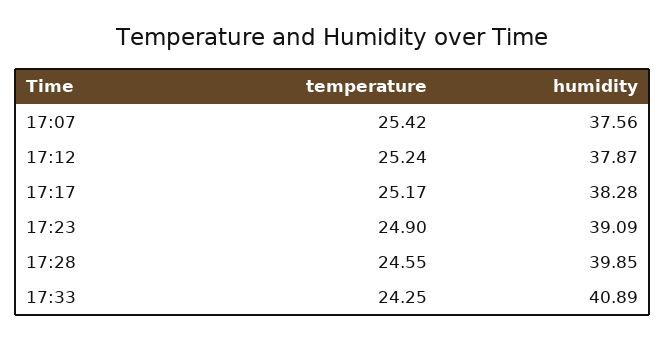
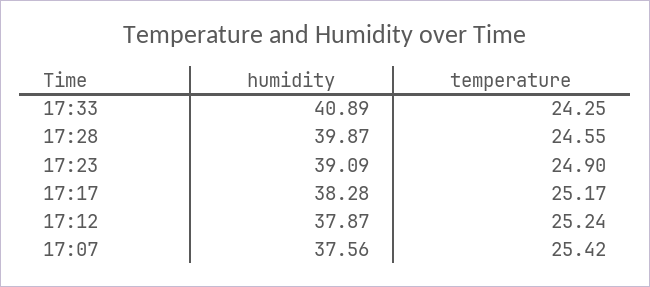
humidity, 17:28: 39.85 -> 39.87

